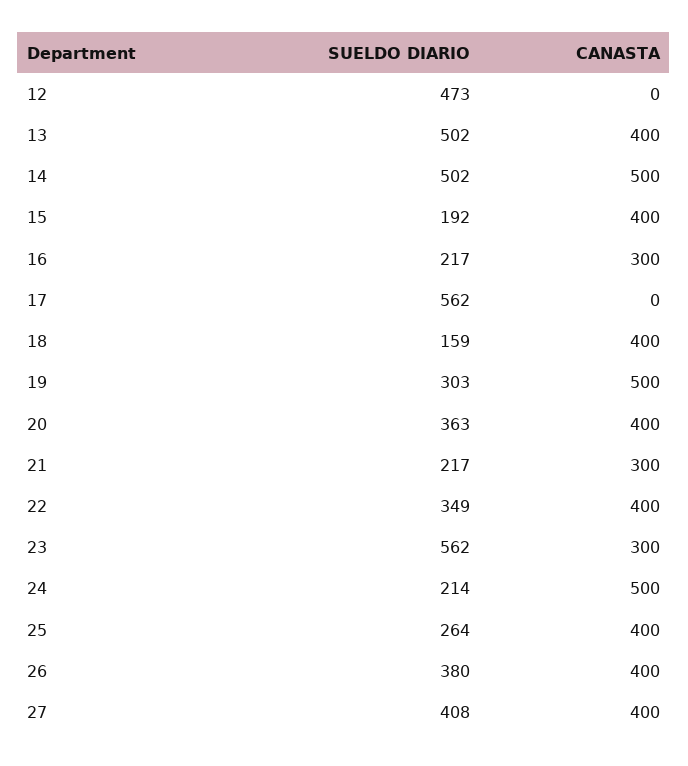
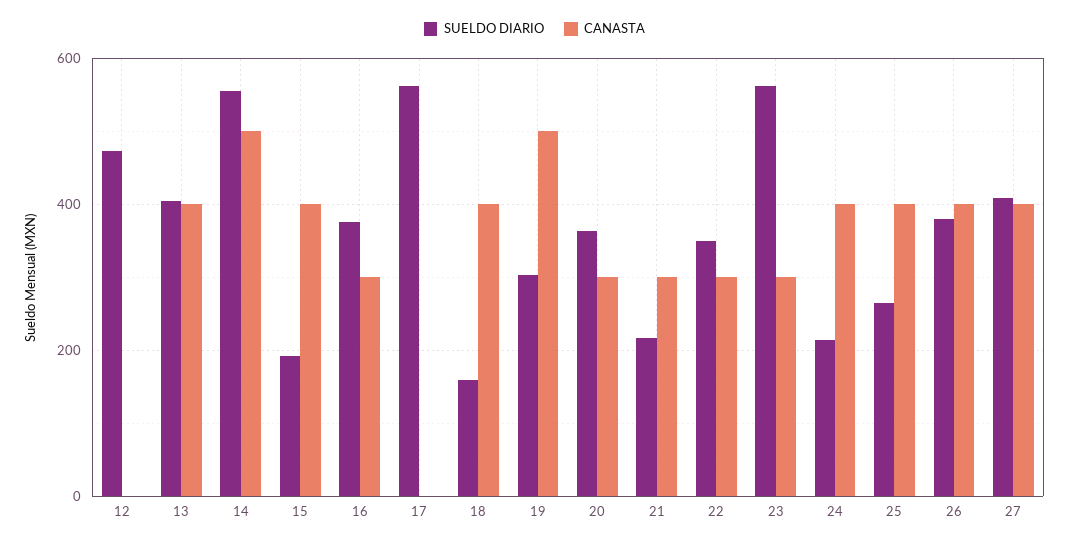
SUELDO DIARIO, 13: 502 -> 400
SUELDO DIARIO, 14: 502 -> 560
SUELDO DIARIO, 16: 217 -> 380
CANASTA, 20: 400 -> 300
CANASTA, 22: 400 -> 300
CANASTA, 24: 500 -> 400

